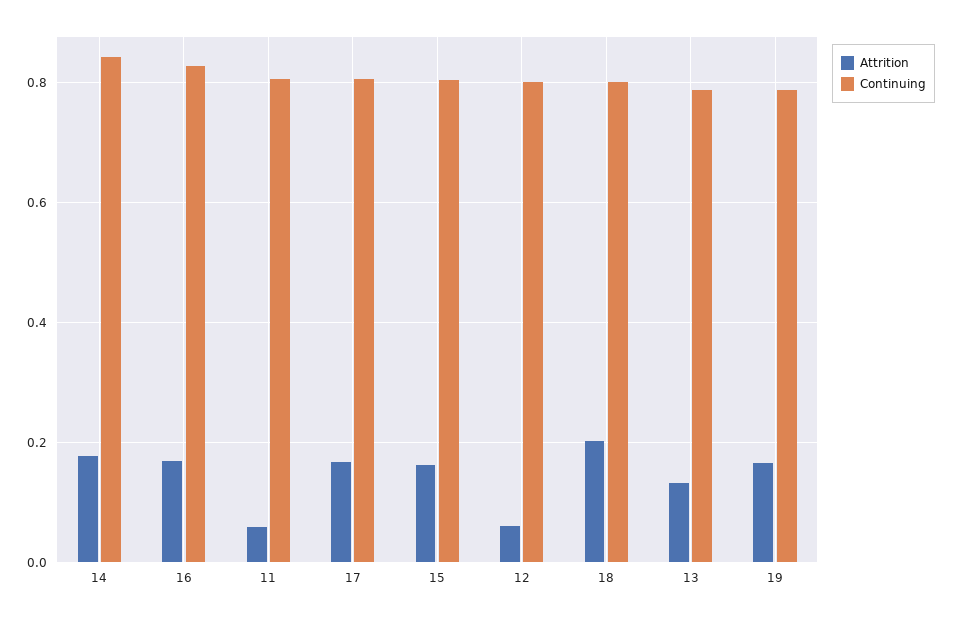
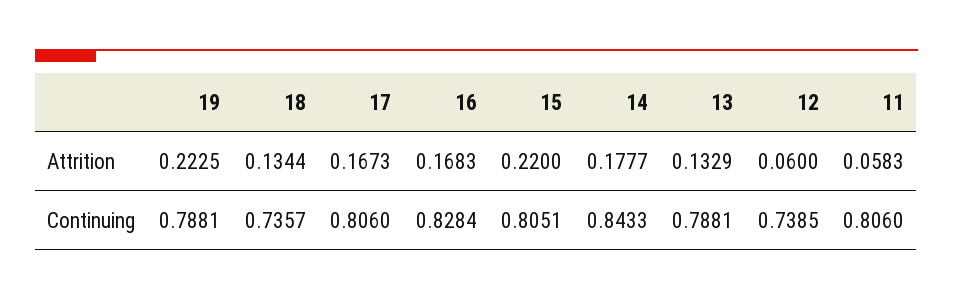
Attrition, 15: 0.16 -> 0.22
Continuing, 12: 0.8 -> 0.7385
Attrition, 18: 0.2 -> 0.1344
Continuing, 18: 0.8 -> 0.7357
Attrition, 19: 0.16 -> 0.2225

